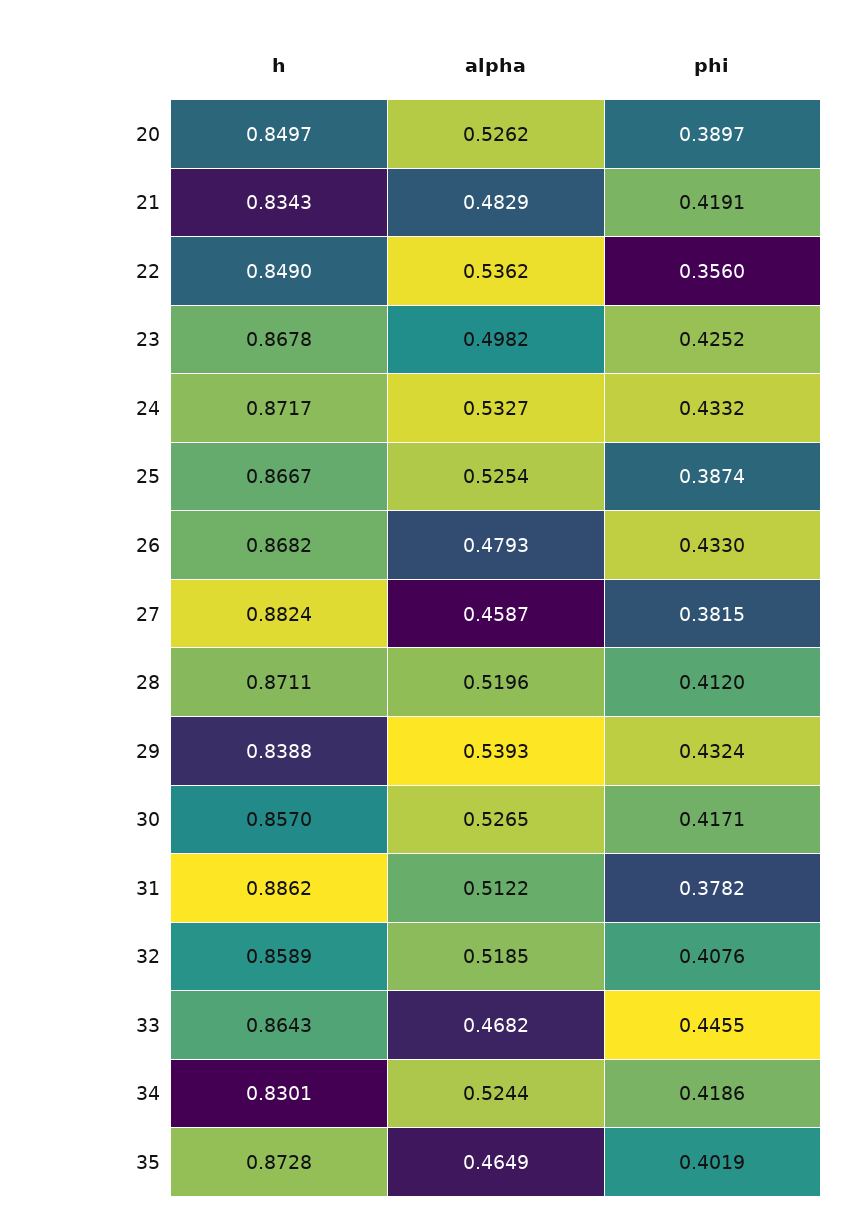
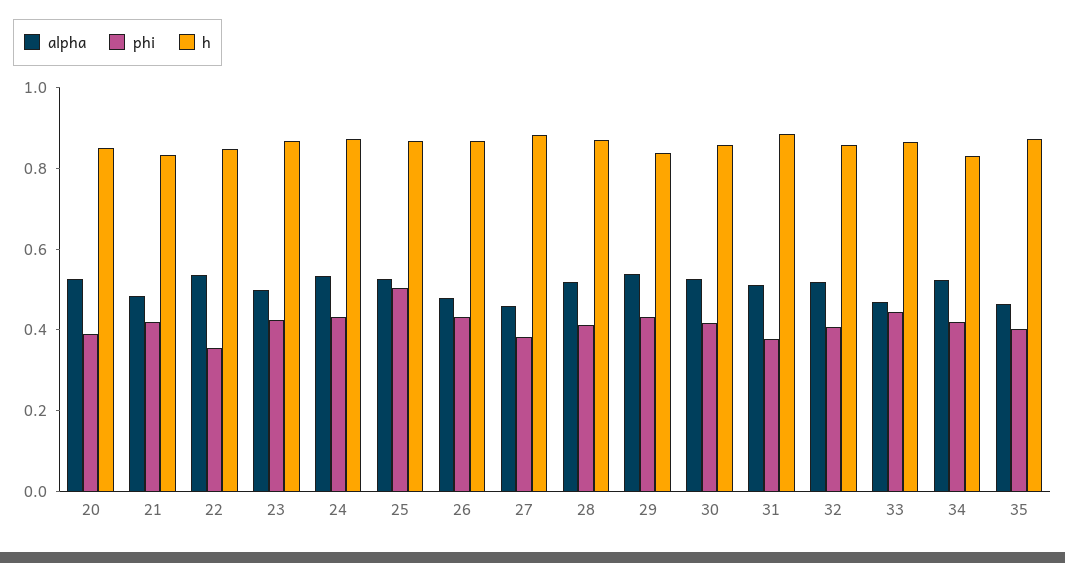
phi, 25: 0.3874 -> 0.5

